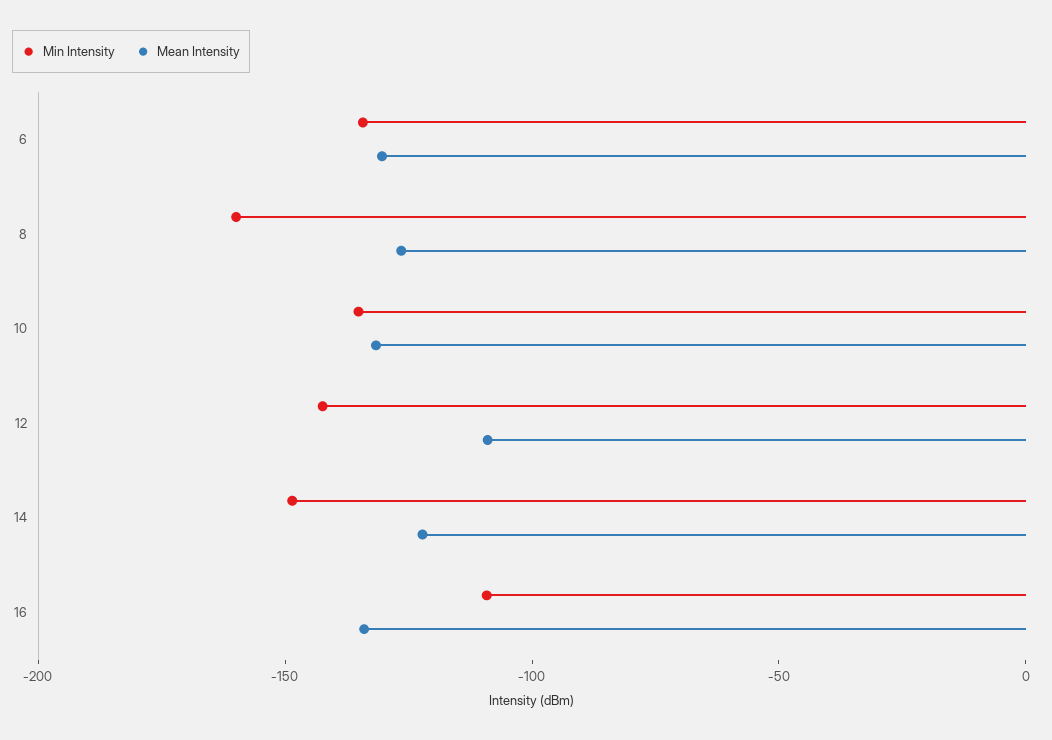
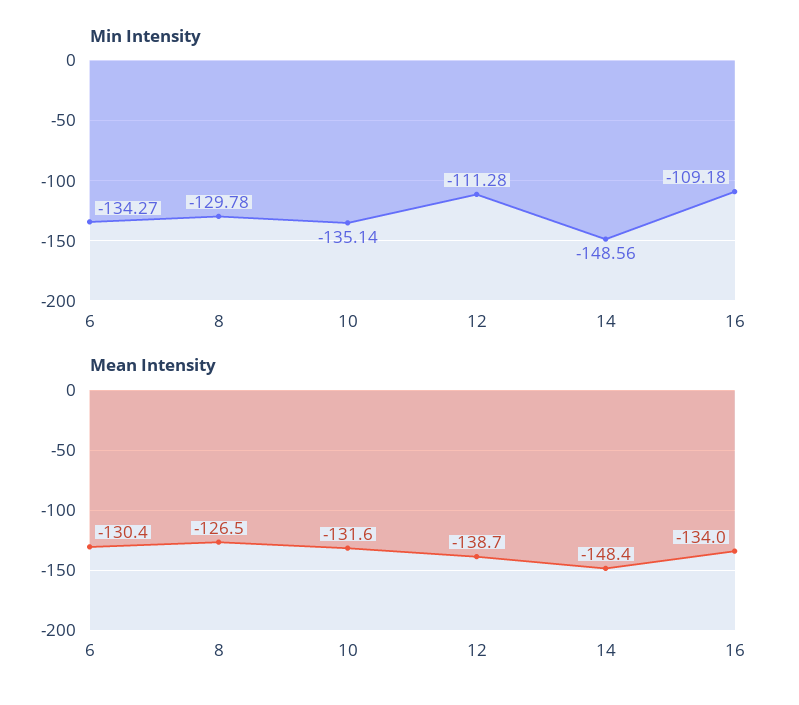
Min Intensity, 8: -160 -> -129.78
Min Intensity, 12: -140 -> -111.28
Mean Intensity, 12: -110 -> -138.7
Mean Intensity, 14: -120 -> -148.4

